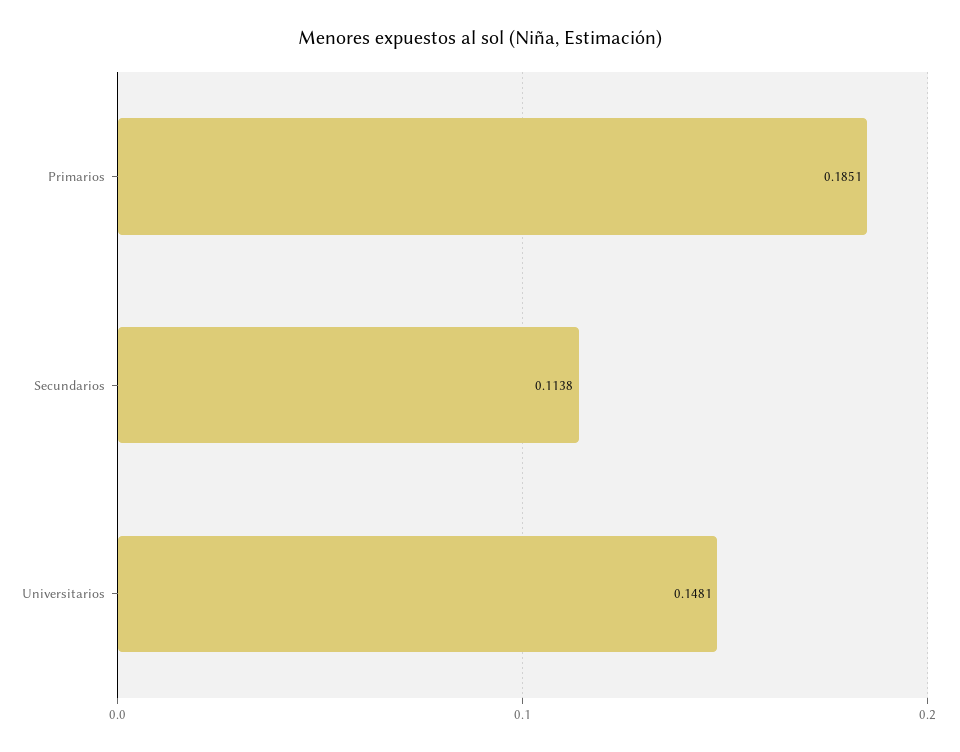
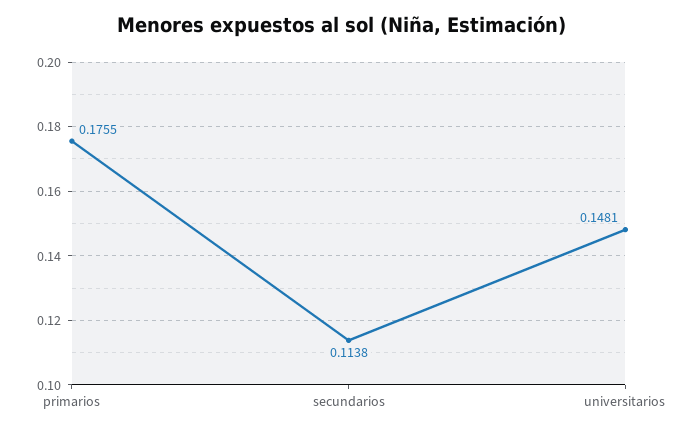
Primarios: 0.1851 -> 0.1755

